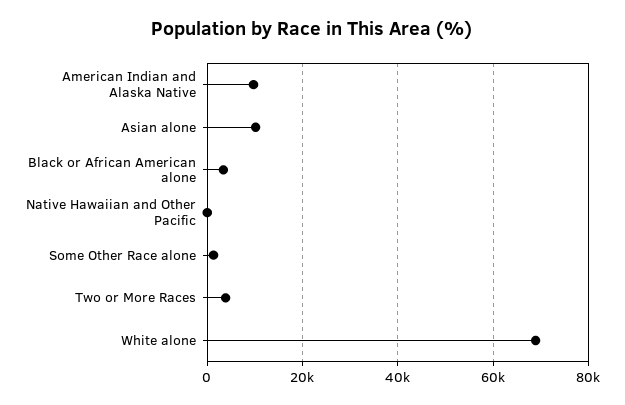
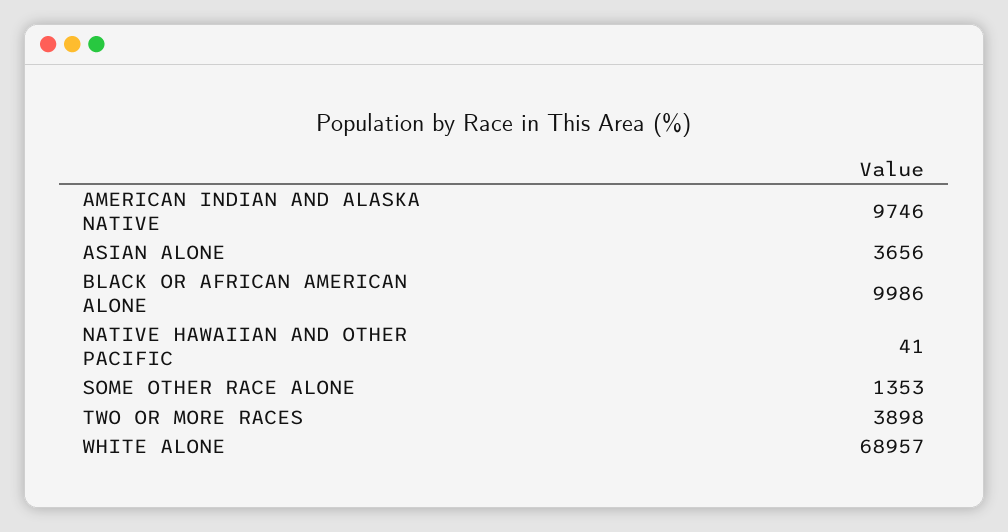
Asian alone: 10000 -> 3656
Black or African American alone: 4000 -> 9986

